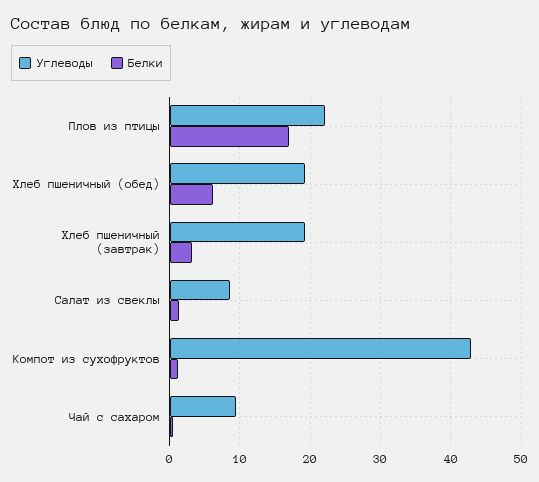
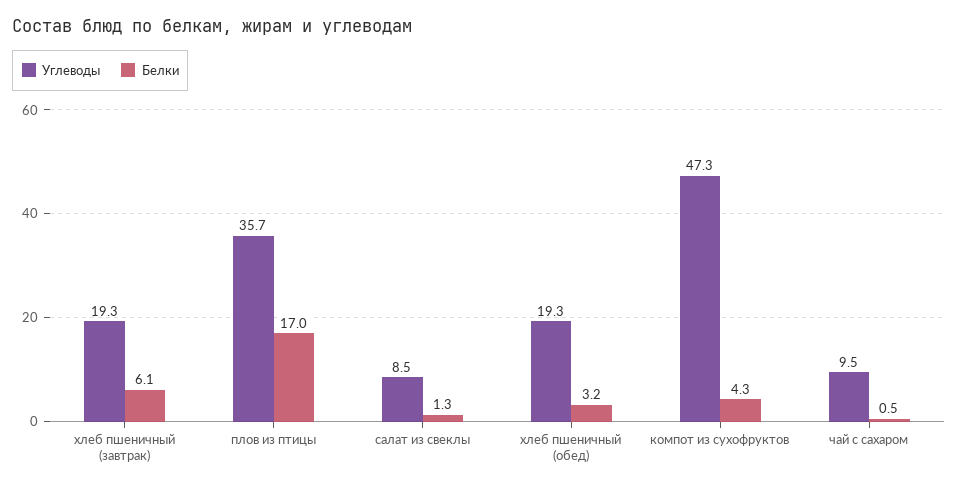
Углеводы, Плов из птицы: 22 -> 35.7
Белки, Хлеб пшеничный (обед): 6 -> 3.2
Белки, Хлеб пшеничный (завтрак): 3 -> 6.1
Углеводы, Компот из сухофруктов: 43 -> 47.3
Белки, Компот из сухофруктов: 1 -> 4.3

